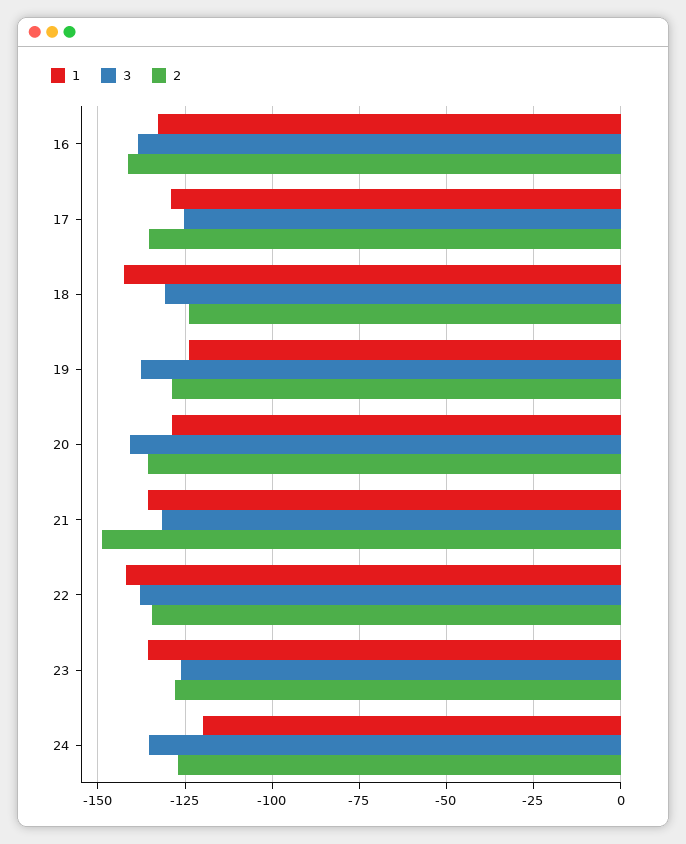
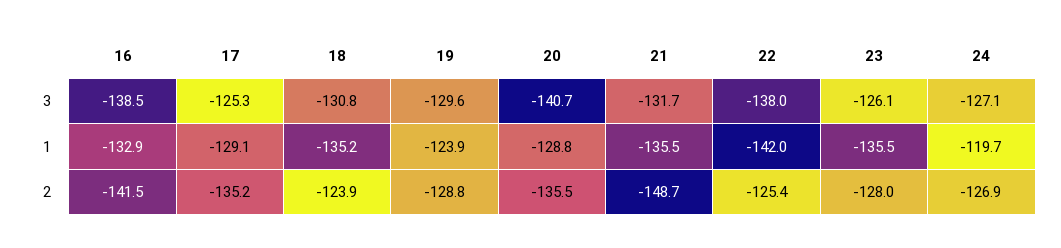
1, 18: -142.5 -> -135.2
3, 19: -137.5 -> -129.6
2, 22: -135 -> -125.4
3, 24: -135 -> -127.1

